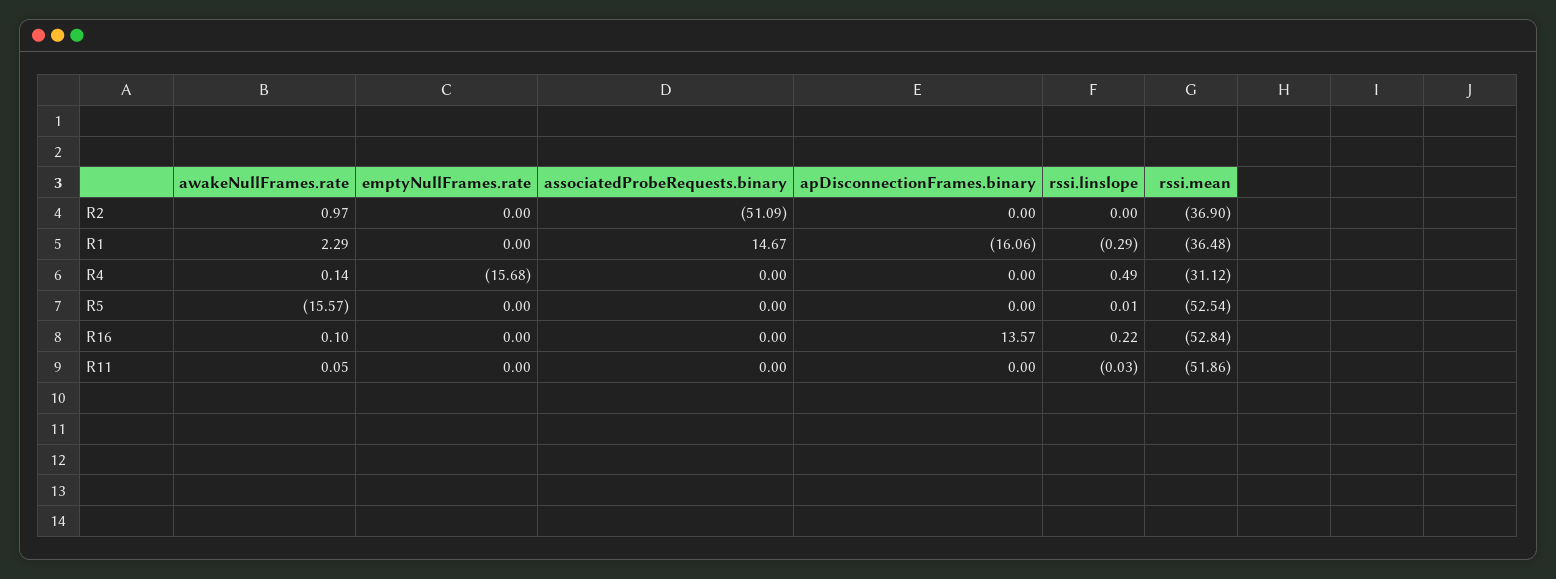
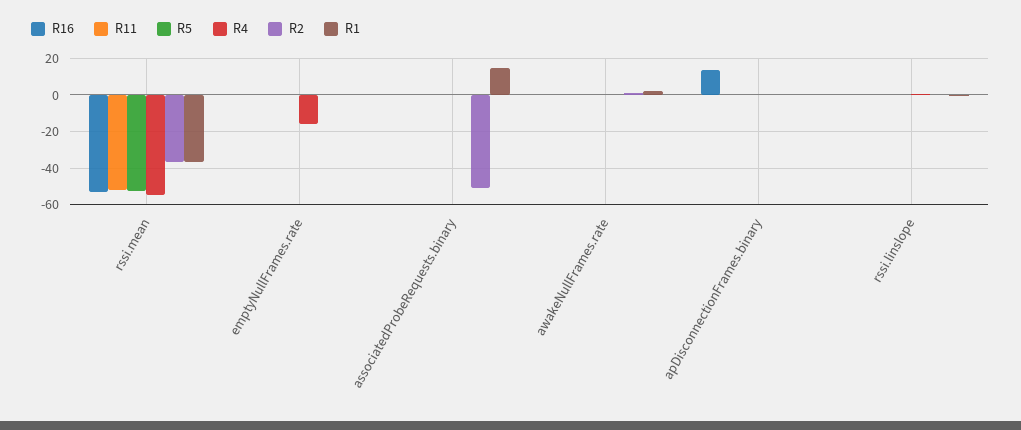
R1, apDisconnectionFrames.binary: -16.06 -> 0
R4, rssi.mean: -31.12 -> -55
R5, awakeNullFrames.rate: -15.57 -> 0

